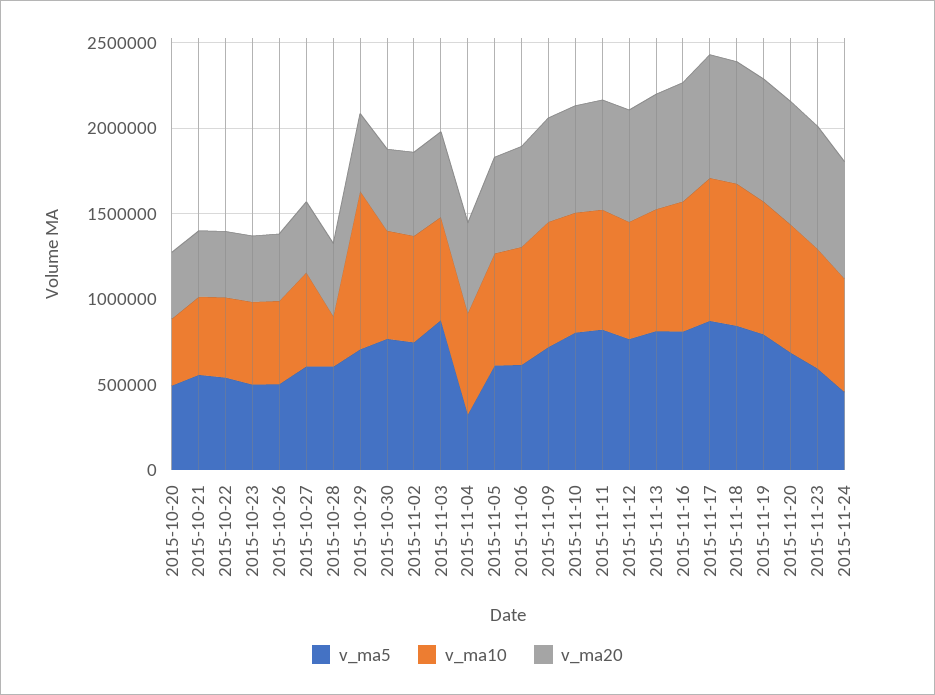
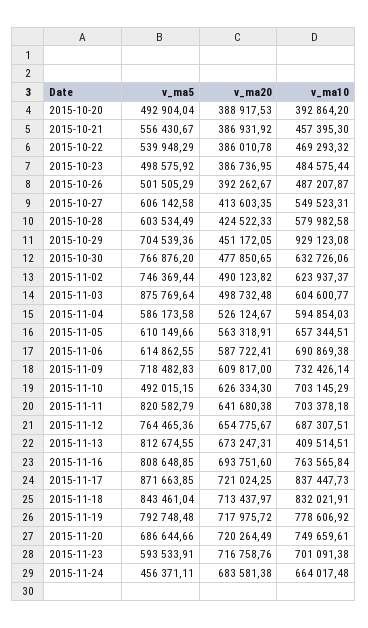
v_ma10, 2015-10-28: 300000 -> 579982.58
v_ma5, 2015-11-04: 300000 -> 586173.58
v_ma5, 2015-11-10: 800000 -> 492015.15
v_ma10, 2015-11-13: 700000 -> 409514.51

